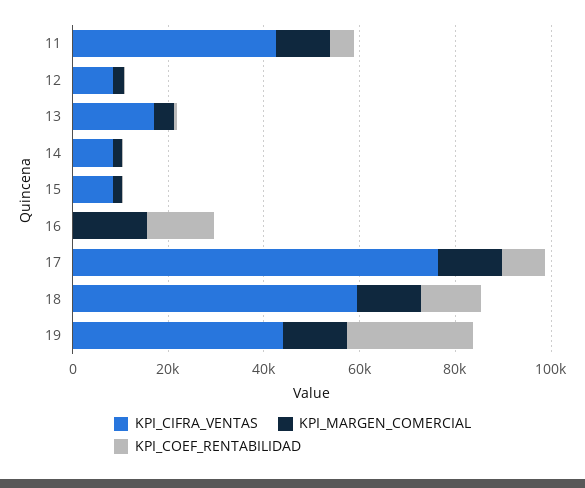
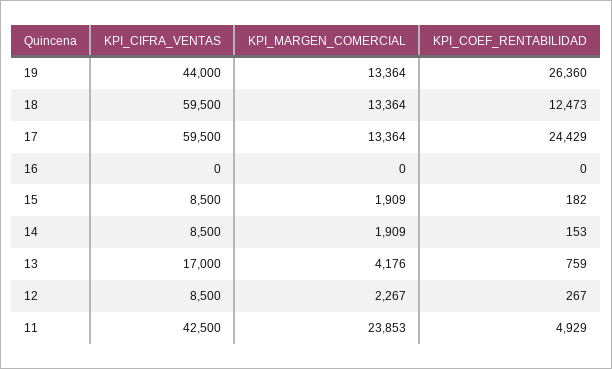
KPI_MARGEN_COMERCIAL, 11: 10000 -> 23853
KPI_MARGEN_COMERCIAL, 16: 15000 -> 0
KPI_COEF_RENTABILIDAD, 16: 15000 -> 0
KPI_CIFRA_VENTAS, 17: 75000 -> 59500
KPI_COEF_RENTABILIDAD, 17: 10000 -> 24429

